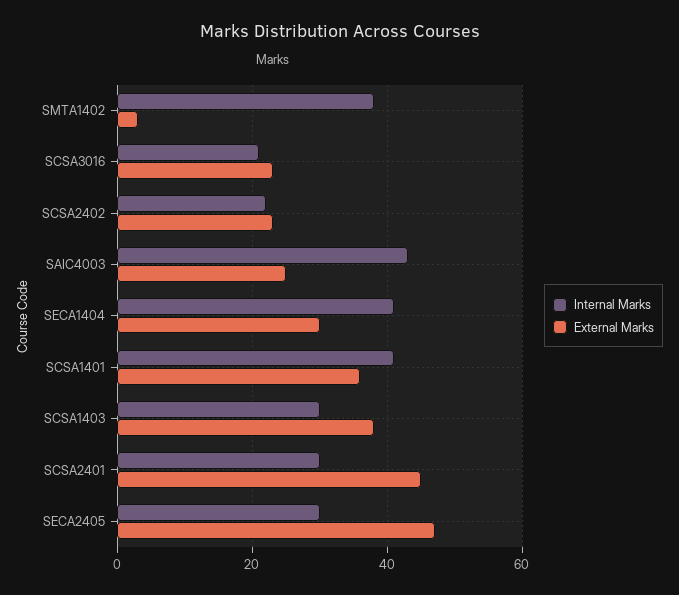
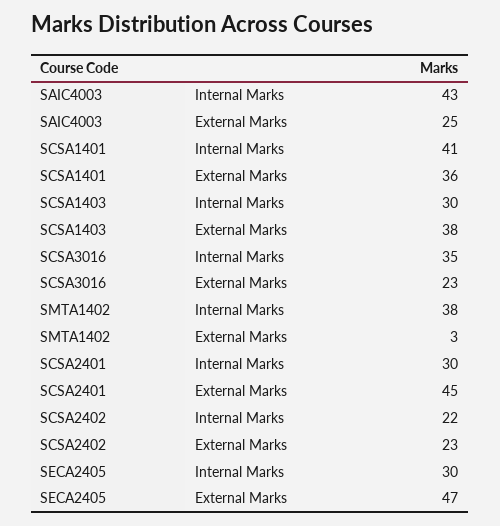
Internal Marks, SCSA3016: 20 -> 35
Internal Marks, SECA1404: 40 -> none
External Marks, SECA1404: 30 -> none

